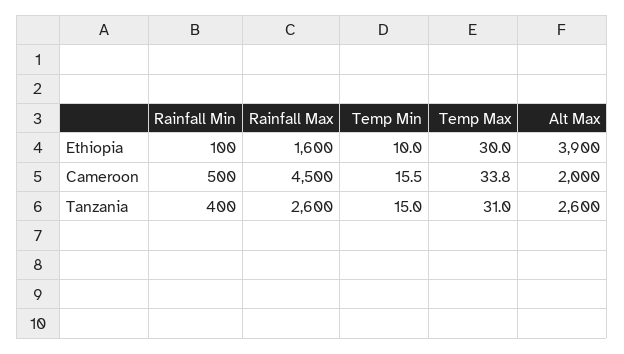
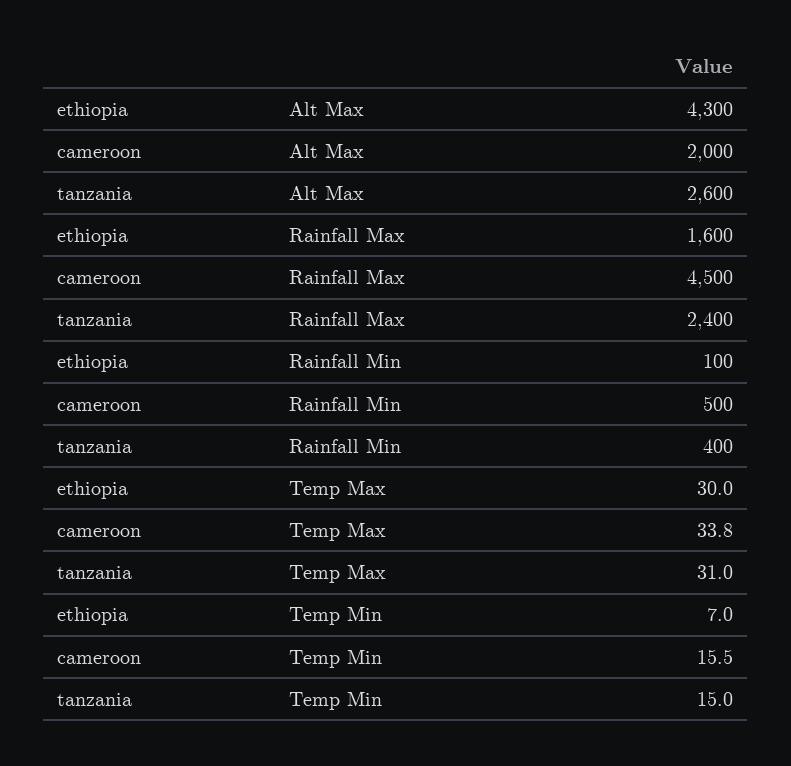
Temp Min, Ethiopia: 10 -> 7
Alt Max, Ethiopia: 3900 -> 4300
Rainfall Max, Tanzania: 2600 -> 2400

